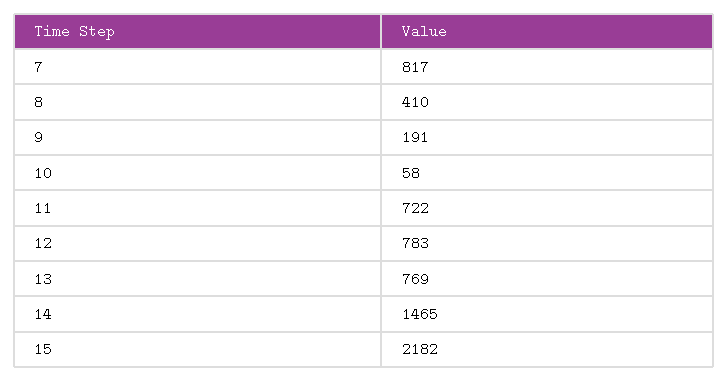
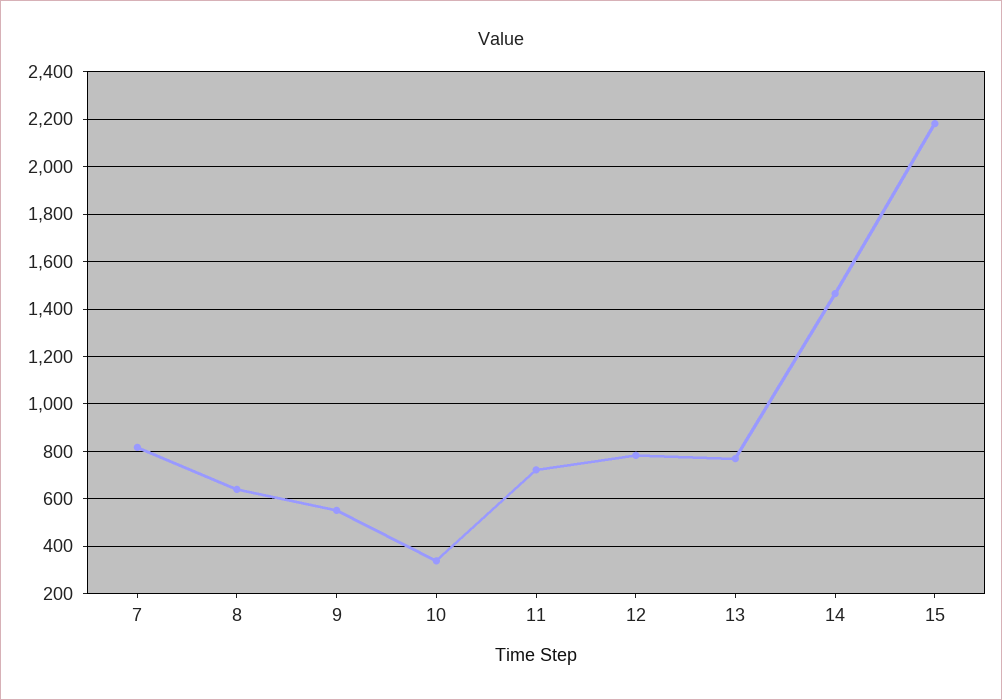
8: 410 -> 650
9: 191 -> 550
10: 58 -> 350

